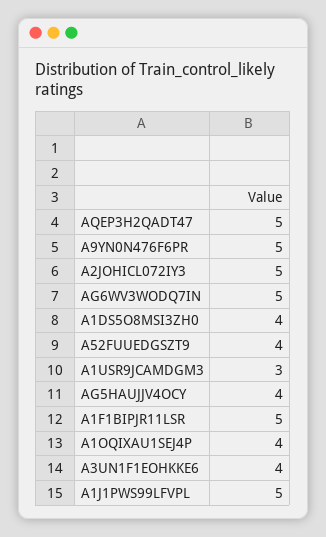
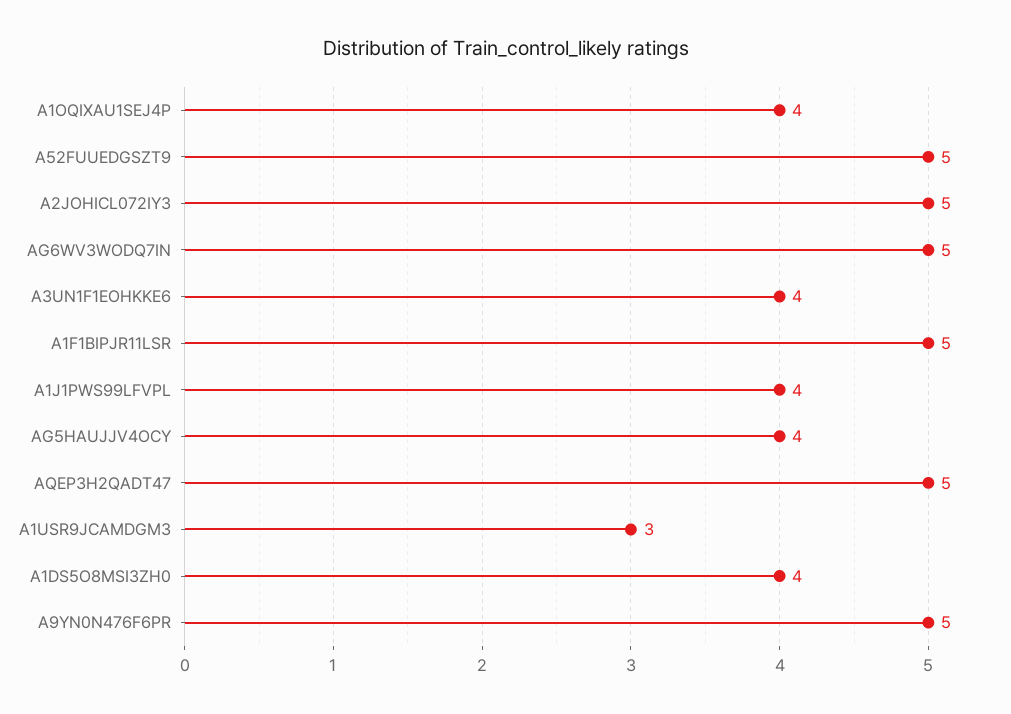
A52FUUEDGSZT9: 4 -> 5
A1J1PWS99LFVPL: 5 -> 4

